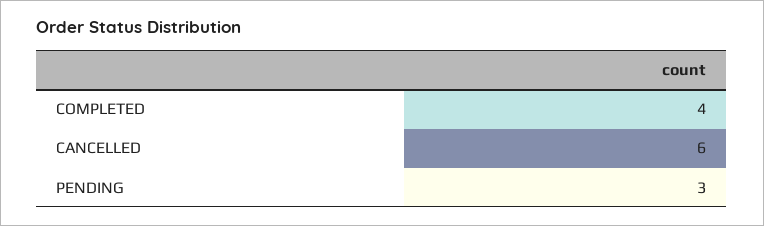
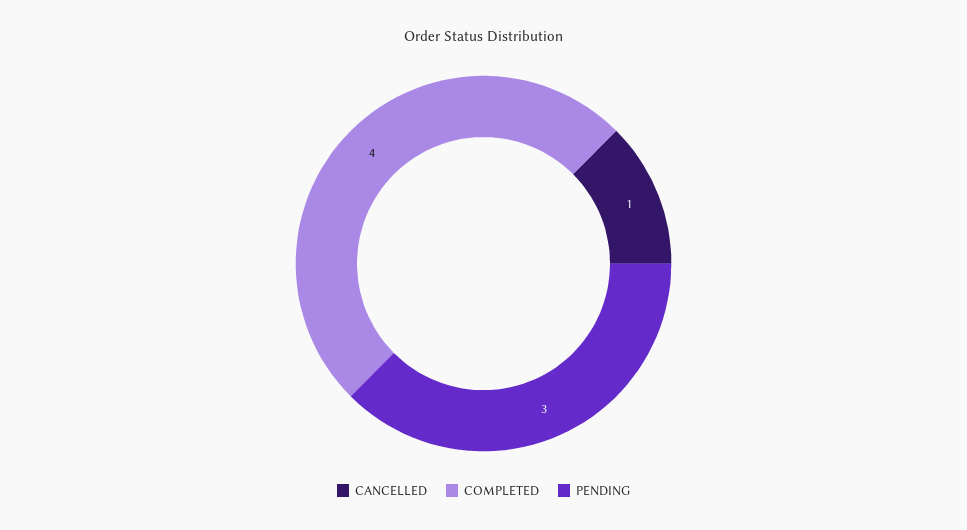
CANCELLED: 6 -> 1

